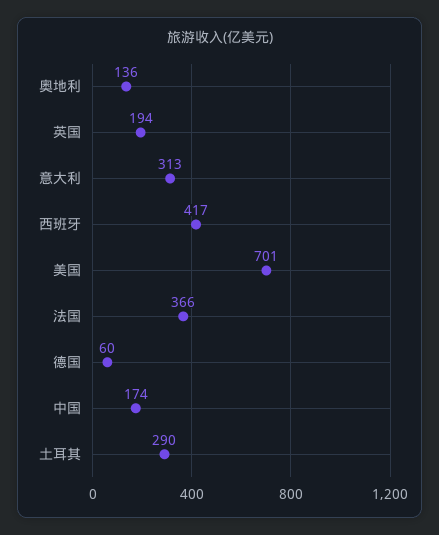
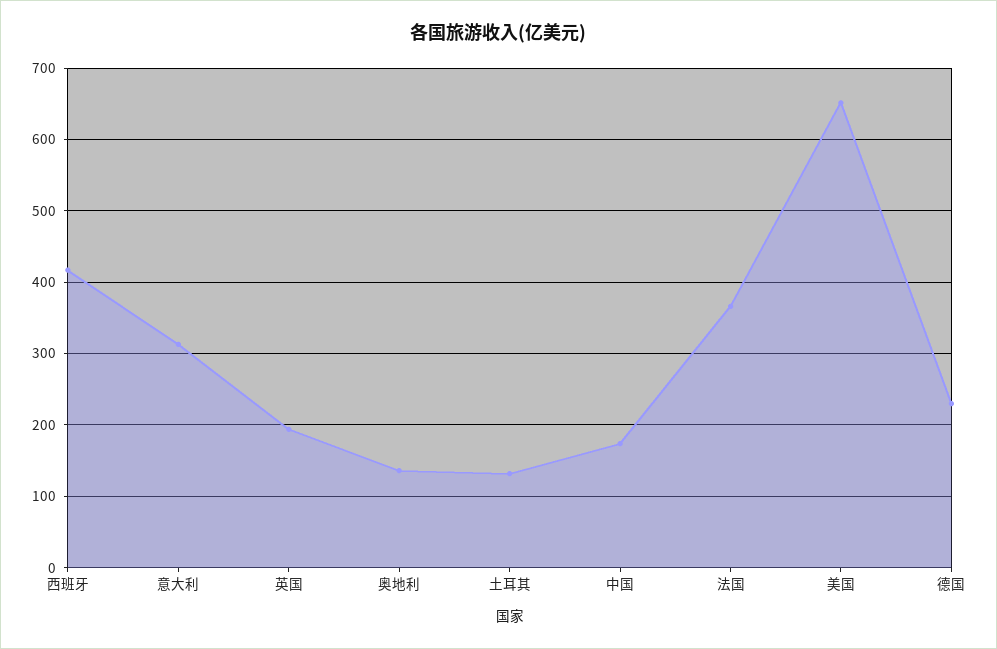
美国: 701 -> 650
德国: 60 -> 230
土耳其: 290 -> 130

